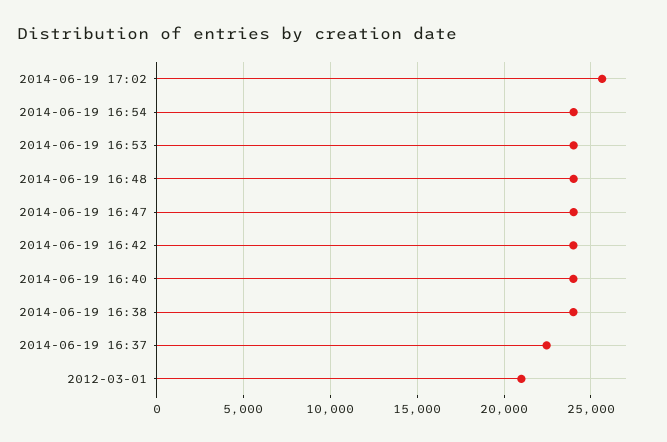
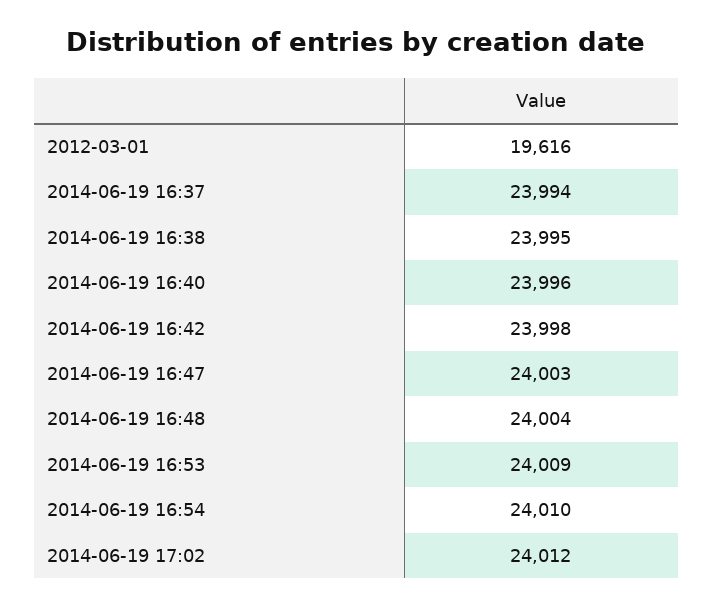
2014-06-19 17:02: 25500 -> 24012
2014-06-19 16:37: 22500 -> 23994
2012-03-01: 21000 -> 19616

